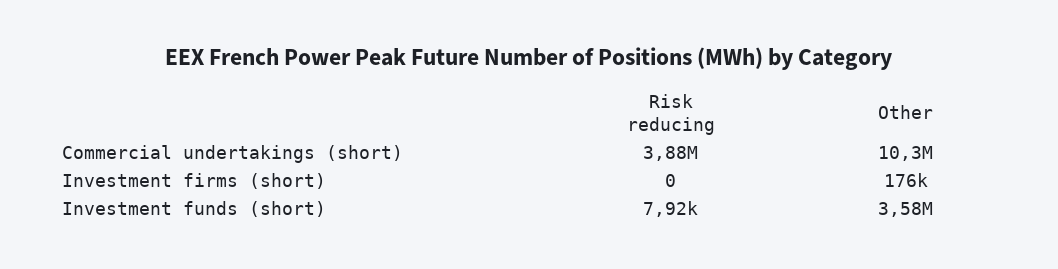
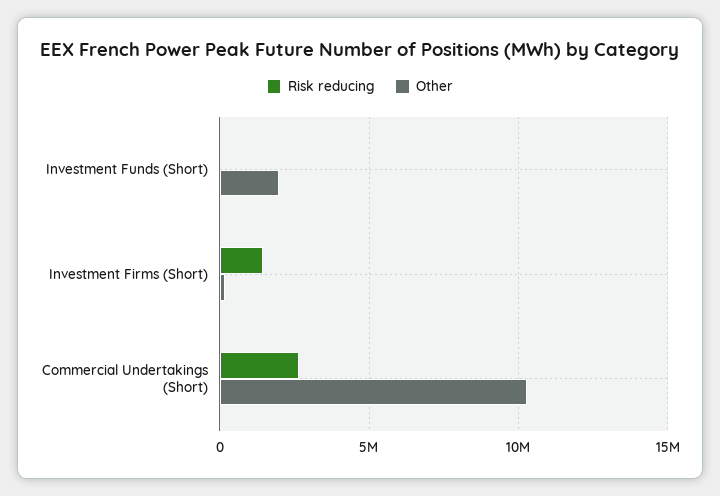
Risk reducing, Commercial undertakings (short): 3880000 -> 2500000
Risk reducing, Investment firms (short): 0 -> 1500000
Other, Investment funds (short): 3580000 -> 2000000

